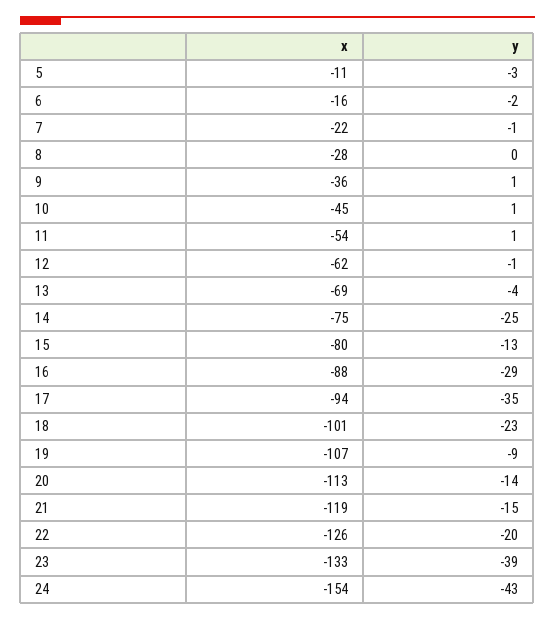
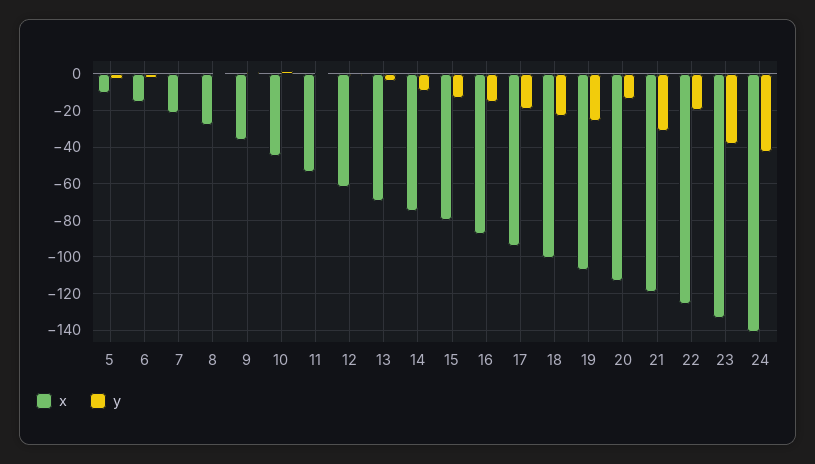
y, 14: -25 -> -10
y, 16: -29 -> -15
y, 17: -35 -> -20
y, 19: -9 -> -25
y, 21: -15 -> -30
x, 24: -154 -> -140

